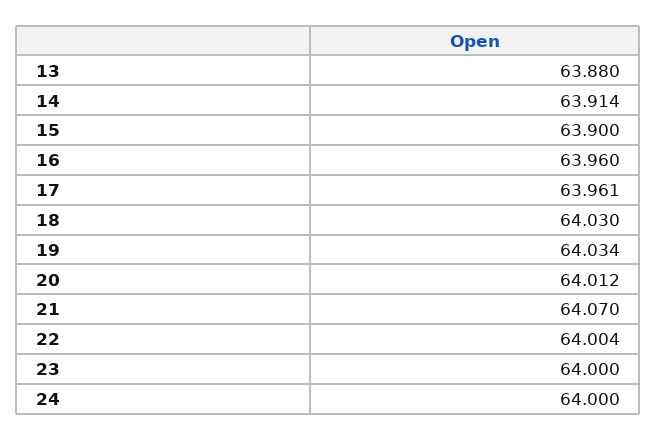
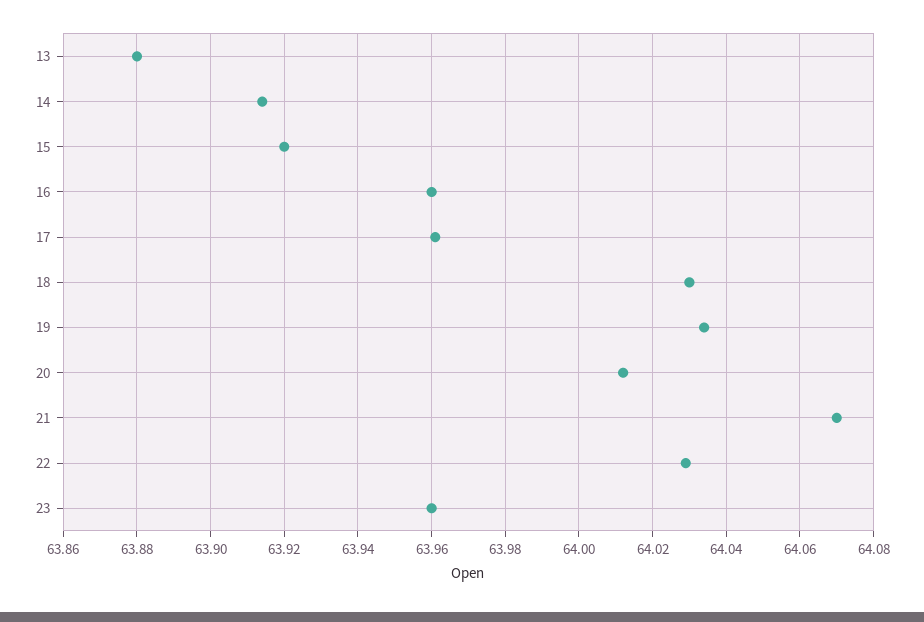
15: 63.9 -> 63.92
22: 64.004 -> 64.03
23: 64 -> 63.96
24: 64 -> none

